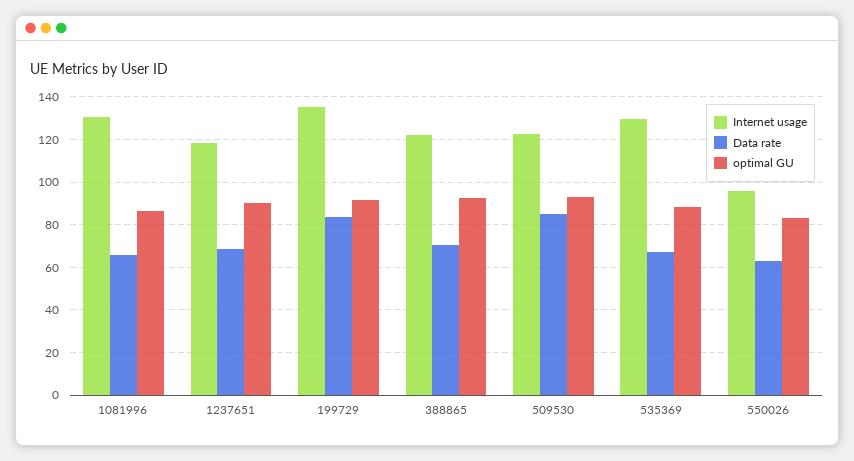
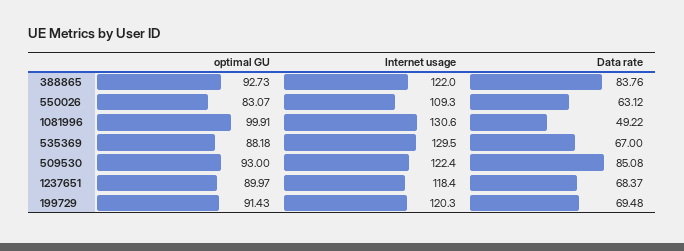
Data rate, 1081996: 65 -> 49.22
optimal GU, 1081996: 85 -> 99.91
Internet usage, 199729: 135 -> 120.3
Data rate, 199729: 85 -> 69.48
Data rate, 388865: 70 -> 83.76
Internet usage, 550026: 95 -> 109.3

